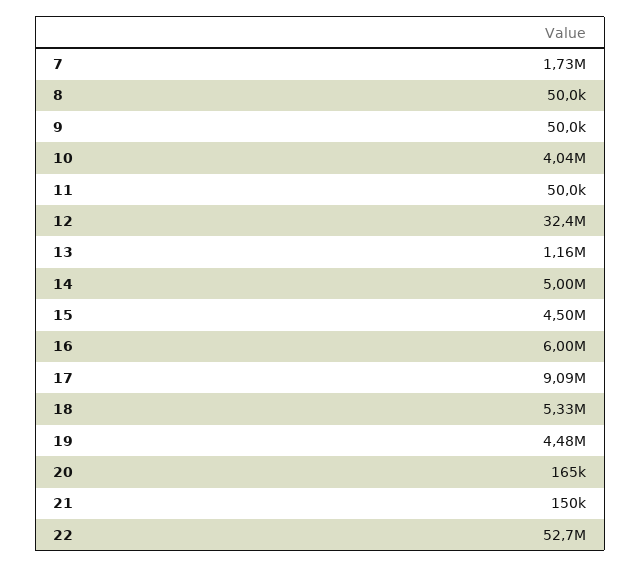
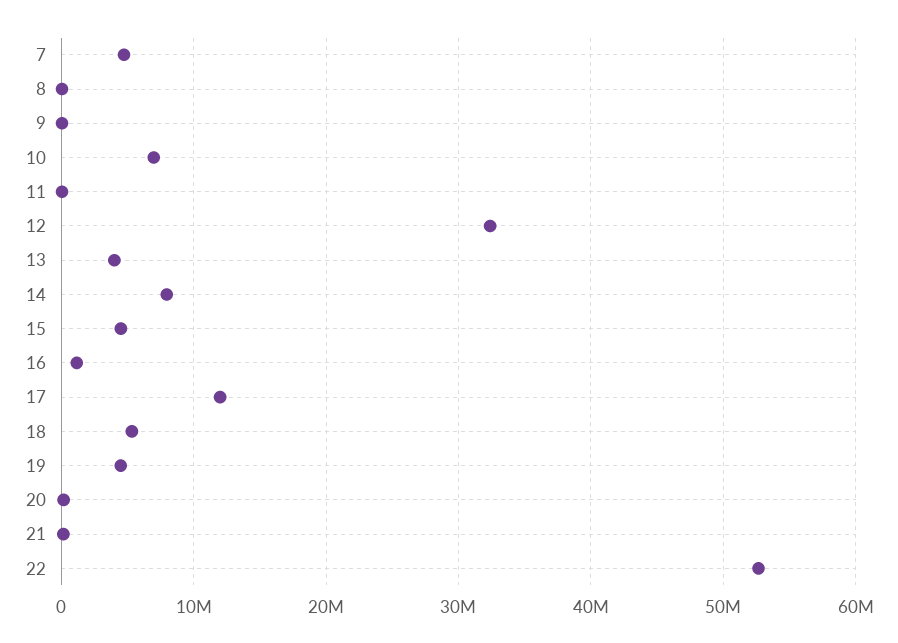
7: 1730000 -> 5000000
10: 4040000 -> 7000000
13: 1160000 -> 4000000
14: 5000000 -> 8000000
16: 6000000 -> 1000000
17: 9090000 -> 12000000

